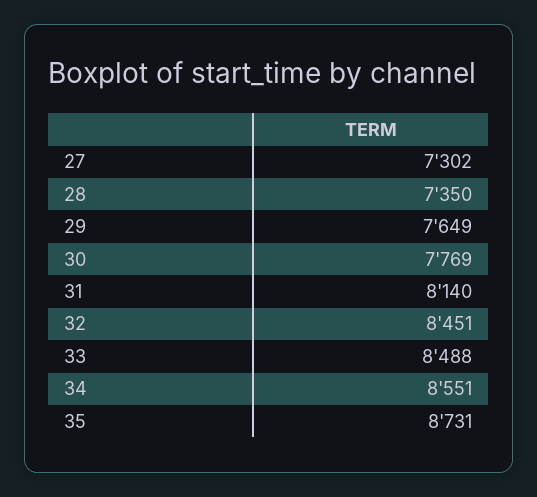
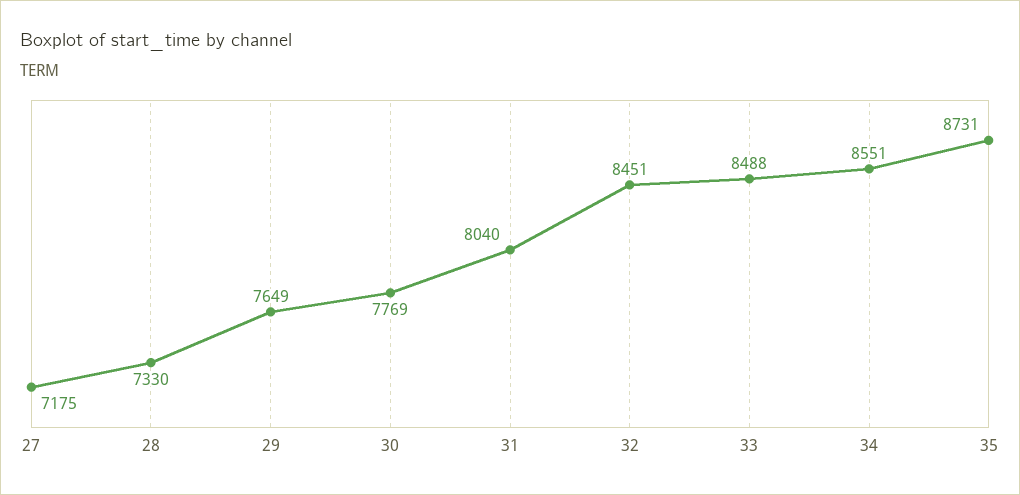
27: 7302 -> 7175
28: 7350 -> 7330
31: 8140 -> 8040

